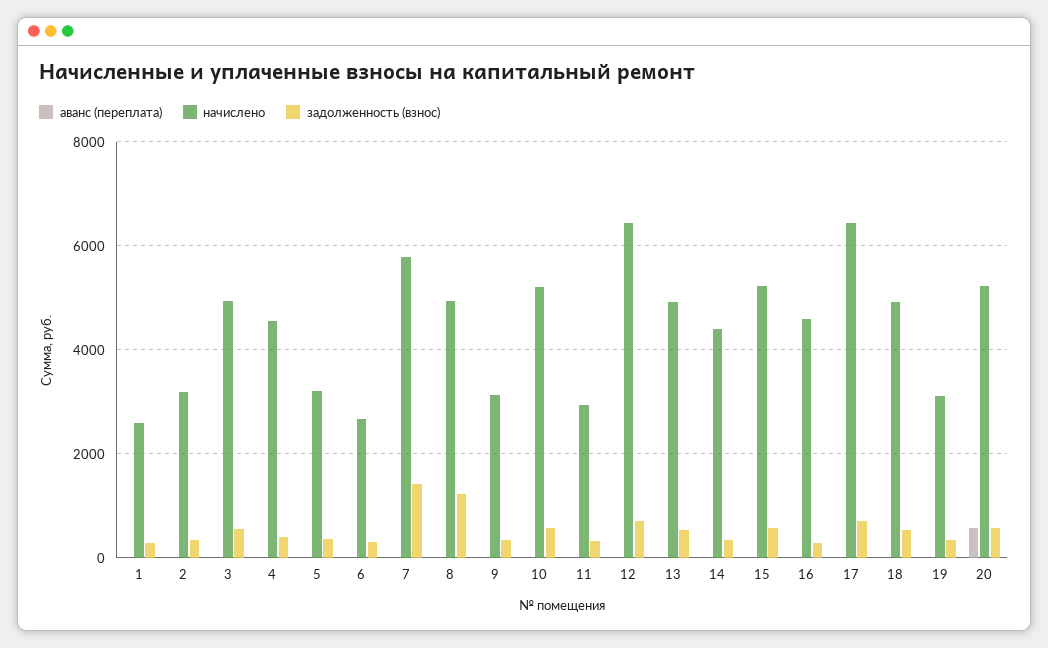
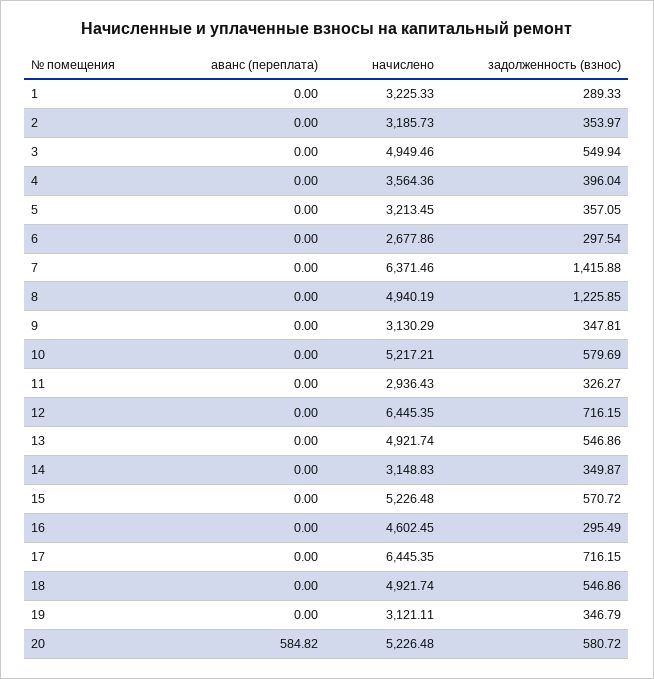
начислено, 1: 2600 -> 3225.33
начислено, 4: 4600 -> 3564.36
начислено, 7: 5800 -> 6371.46
начислено, 14: 4400 -> 3148.83

